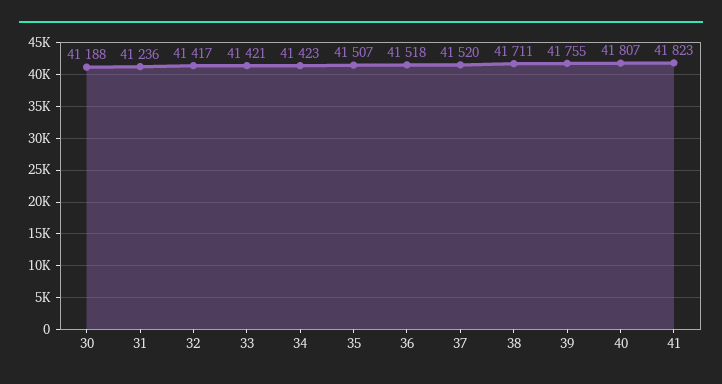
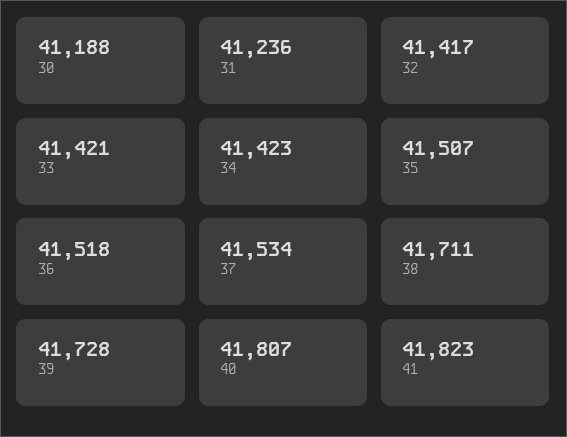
37: 41520 -> 41534
39: 41755 -> 41728

